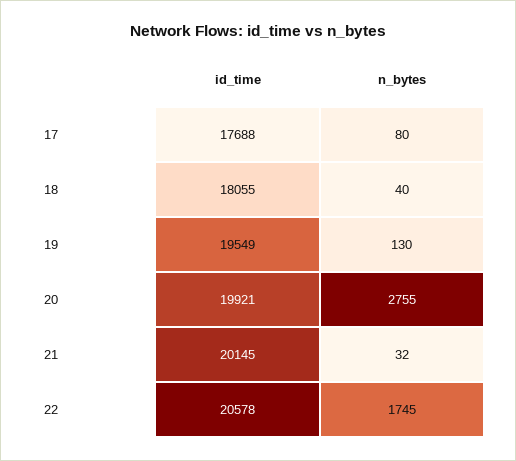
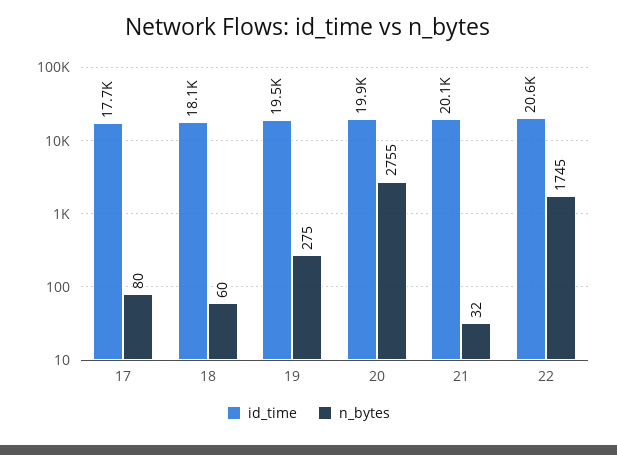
n_bytes, 18: 40 -> 60
n_bytes, 19: 130 -> 275

